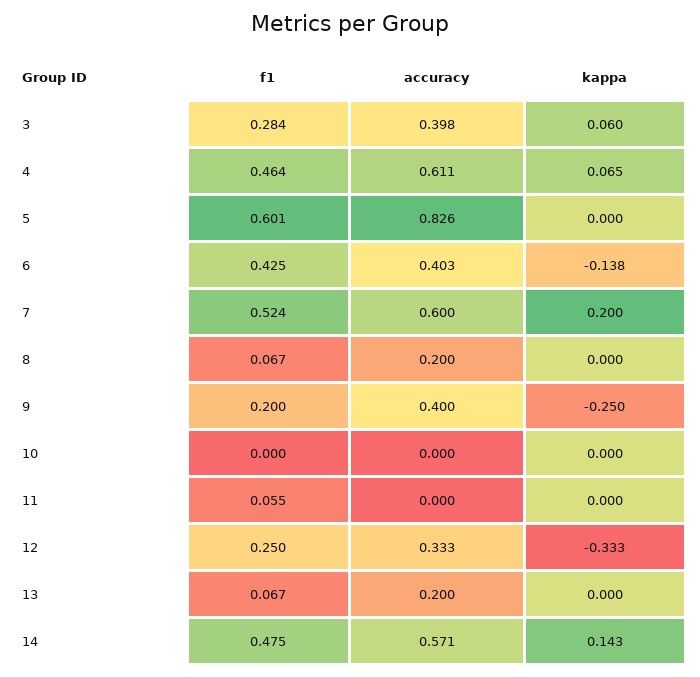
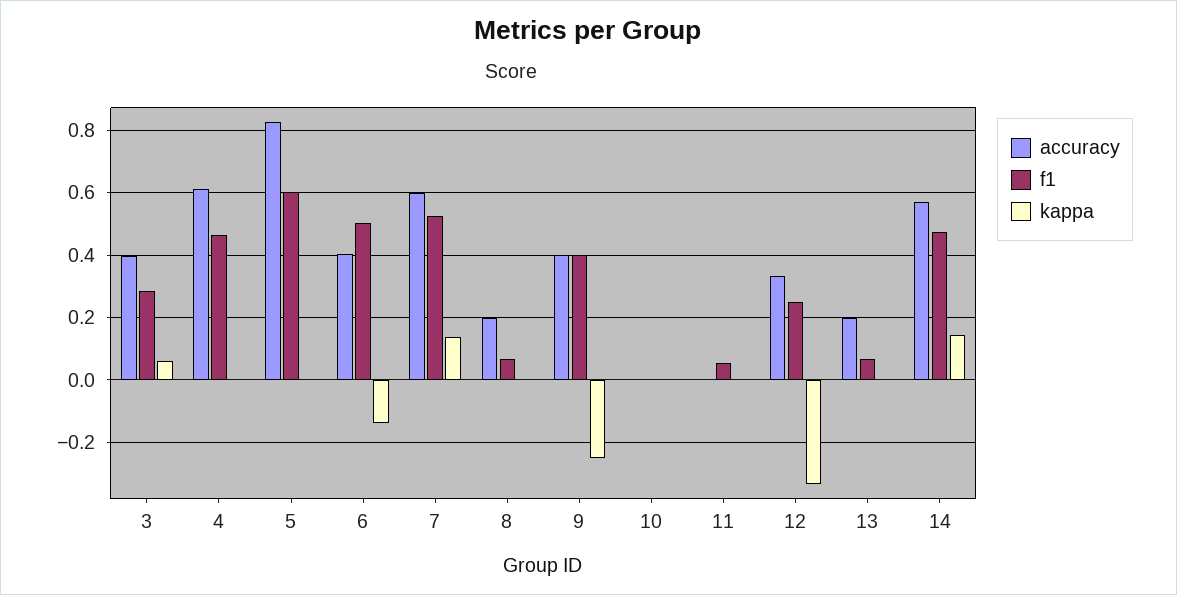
kappa, 4: 0.065 -> 0
f1, 6: 0.425 -> 0.5
kappa, 7: 0.2 -> 0.14
f1, 9: 0.2 -> 0.4

